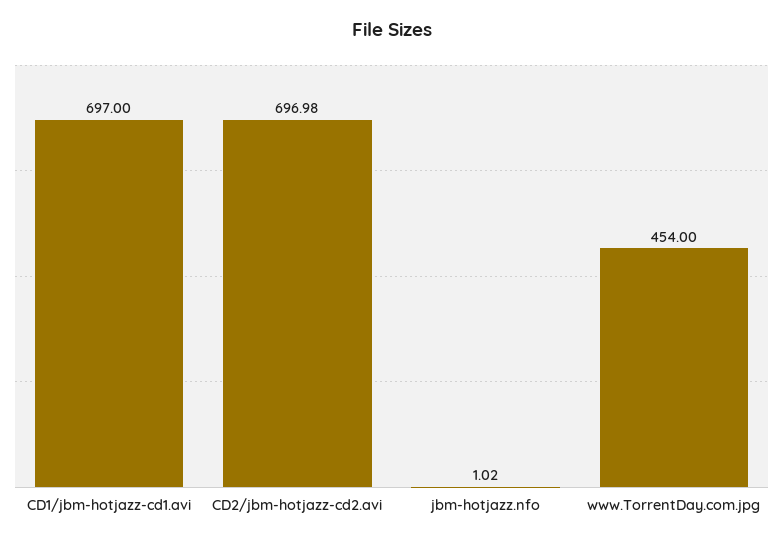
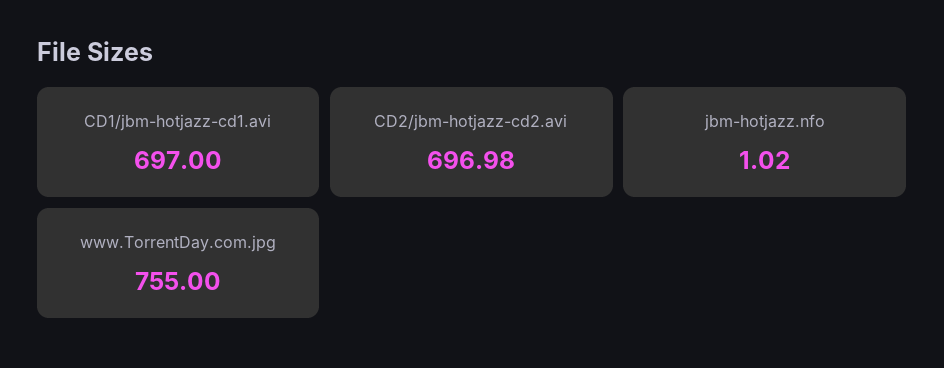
www.TorrentDay.com.jpg: 454 -> 755

